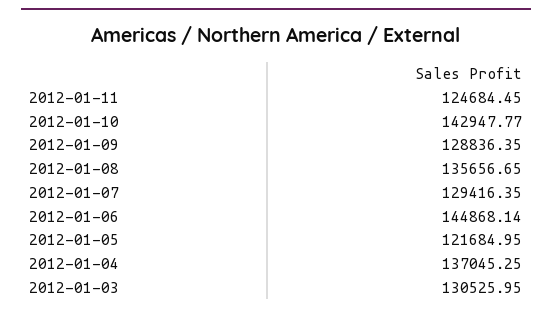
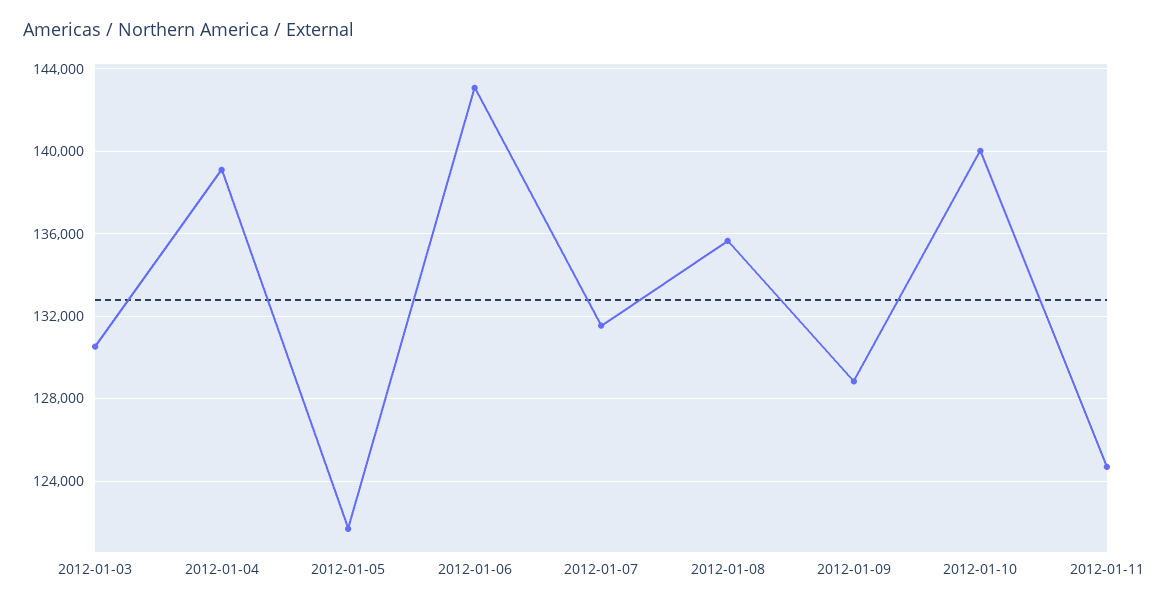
2012-01-10: 142947.77 -> 140000
2012-01-07: 129416.35 -> 131500
2012-01-06: 144868.14 -> 143000
2012-01-04: 137045.25 -> 139000

